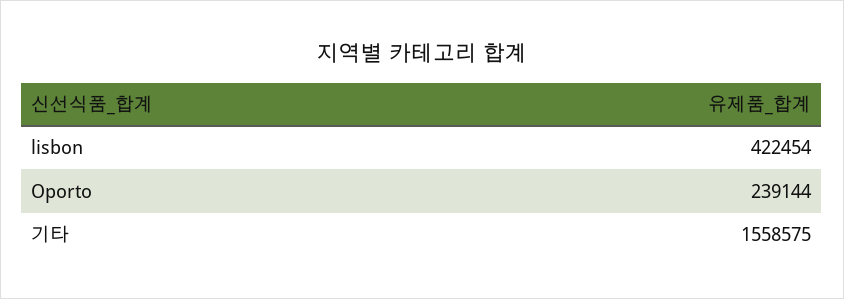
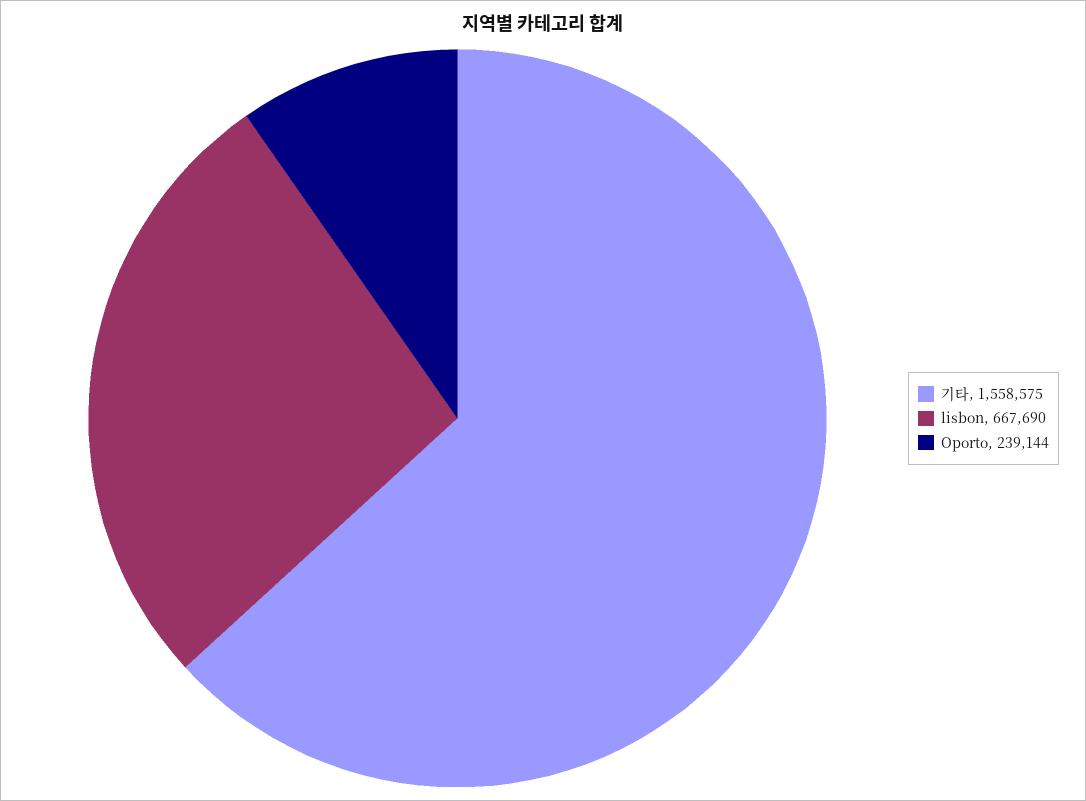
lisbon: 422454 -> 667690

